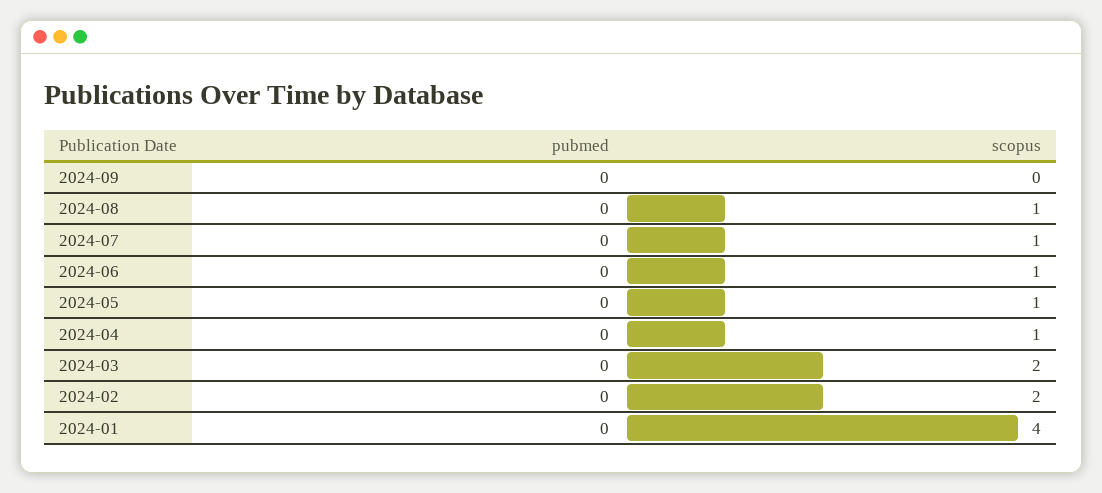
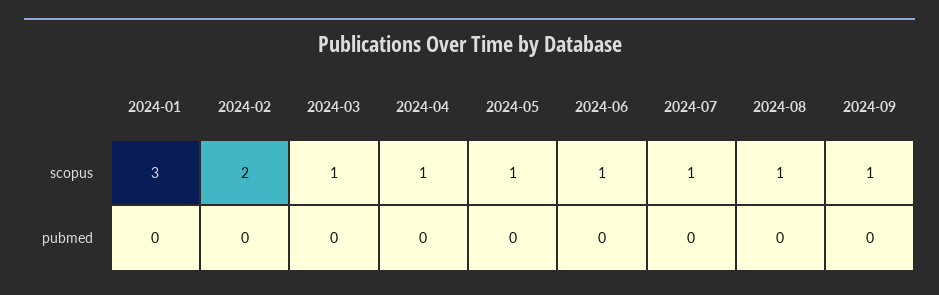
scopus, 2024-09: 0 -> 1
scopus, 2024-03: 2 -> 1
scopus, 2024-01: 4 -> 3

